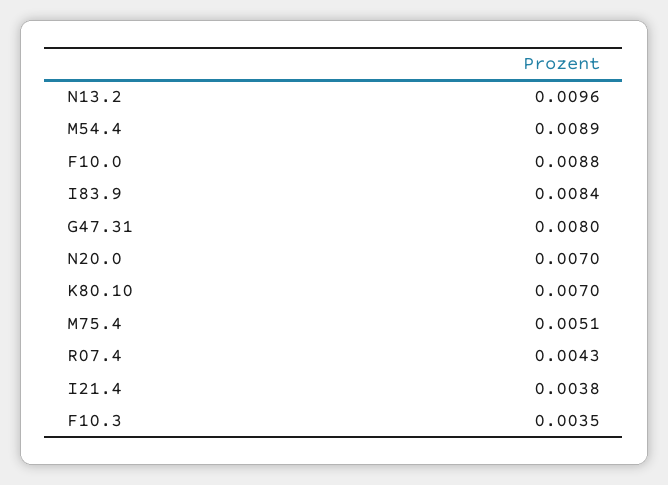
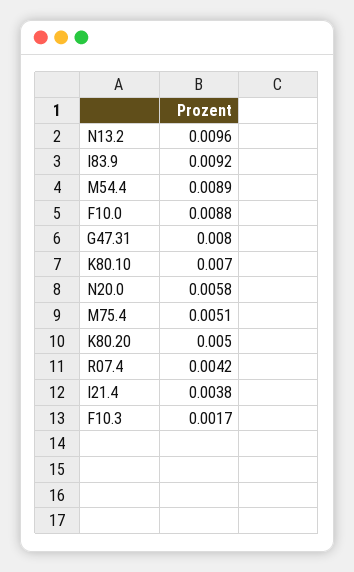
I83.9: 0.0084 -> 0.0092
N20.0: 0.007 -> 0.0058
R07.4: 0.0043 -> 0.0042
F10.3: 0.0035 -> 0.0017
K80.20: none -> 0.005

